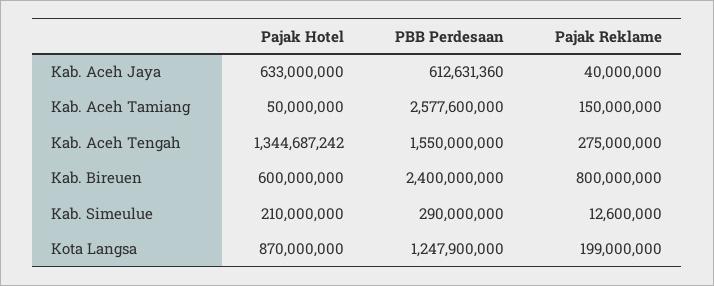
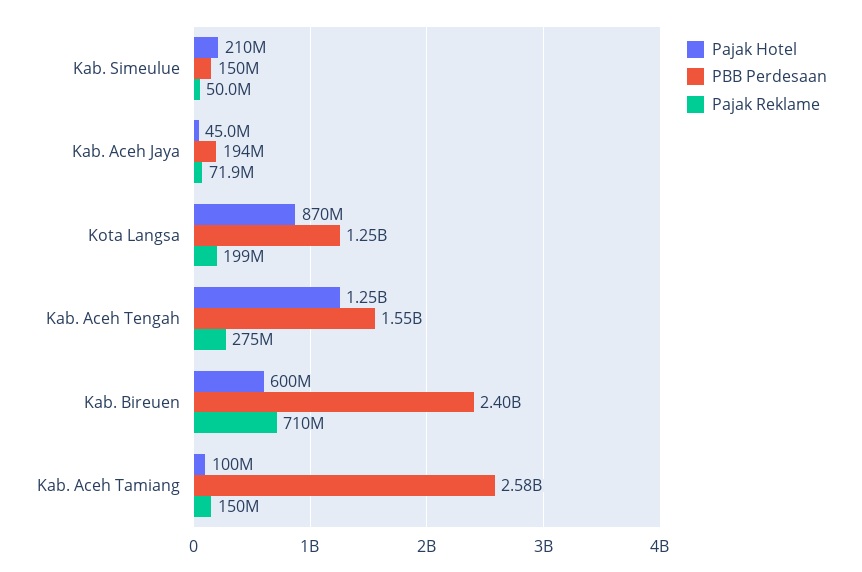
Pajak Hotel, Kab. Aceh Jaya: 633000000 -> 45000000
PBB Perdesaan, Kab. Aceh Jaya: 612631360 -> 194000000
Pajak Reklame, Kab. Aceh Jaya: 40000000 -> 71900000
Pajak Hotel, Kab. Aceh Tamiang: 50000000 -> 100000000
Pajak Hotel, Kab. Aceh Tengah: 1344687242 -> 1250000000
Pajak Reklame, Kab. Bireuen: 800000000 -> 710000000
PBB Perdesaan, Kab. Simeulue: 290000000 -> 150000000
Pajak Reklame, Kab. Simeulue: 12600000 -> 50000000

